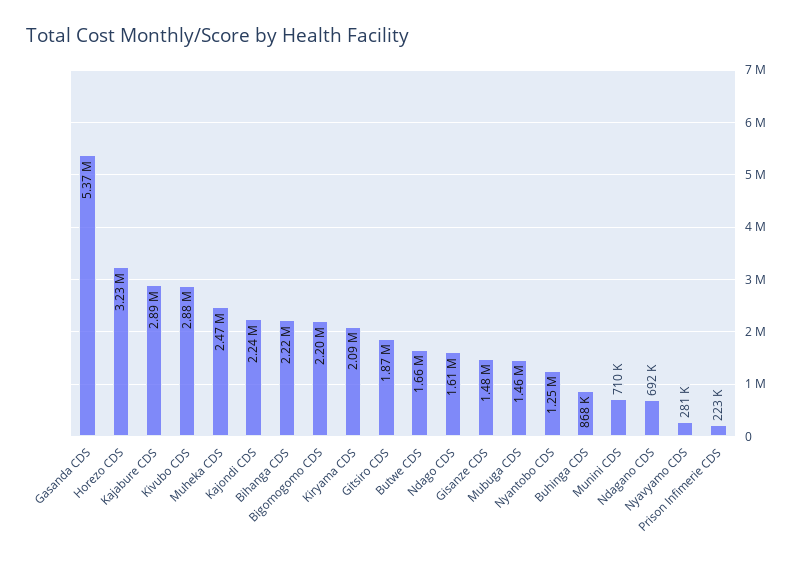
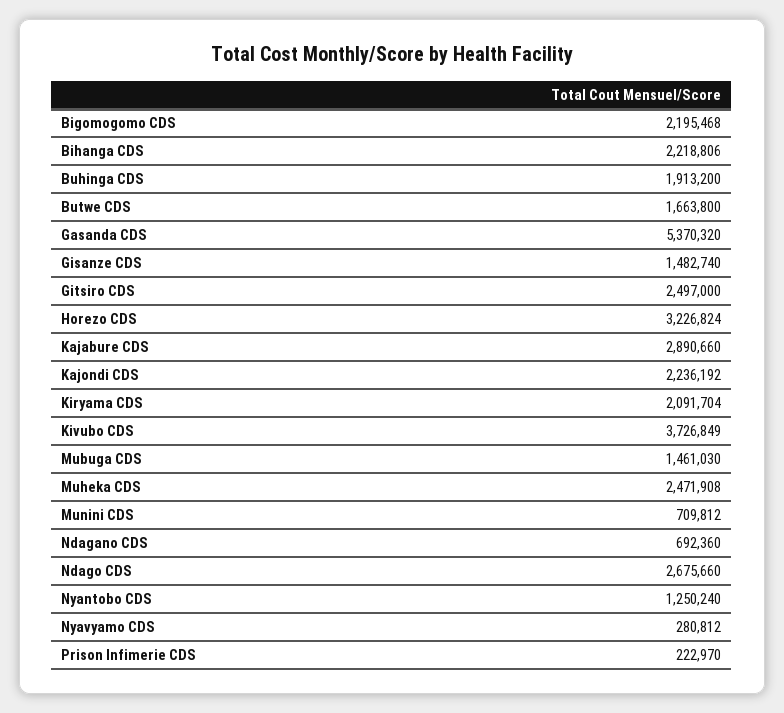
Kivubo CDS: 2880000 -> 3726849
Gitsiro CDS: 1870000 -> 2497000
Ndago CDS: 1610000 -> 2675660
Buhinga CDS: 868000 -> 1913200

